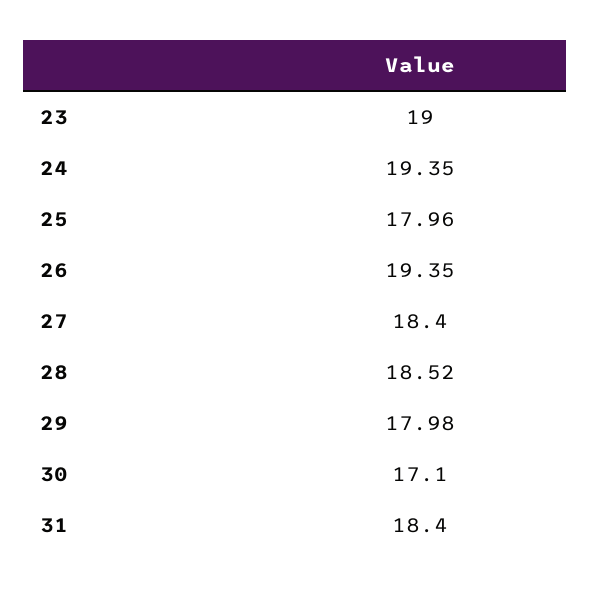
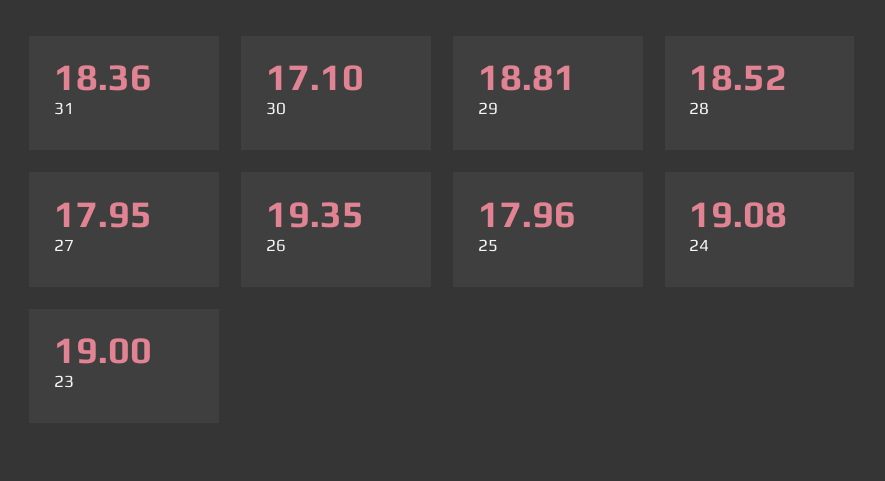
24: 19.35 -> 19.08
27: 18.4 -> 17.95
29: 17.98 -> 18.81
31: 18.4 -> 18.36

